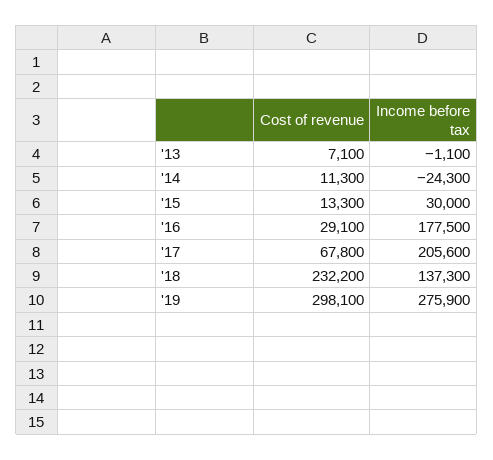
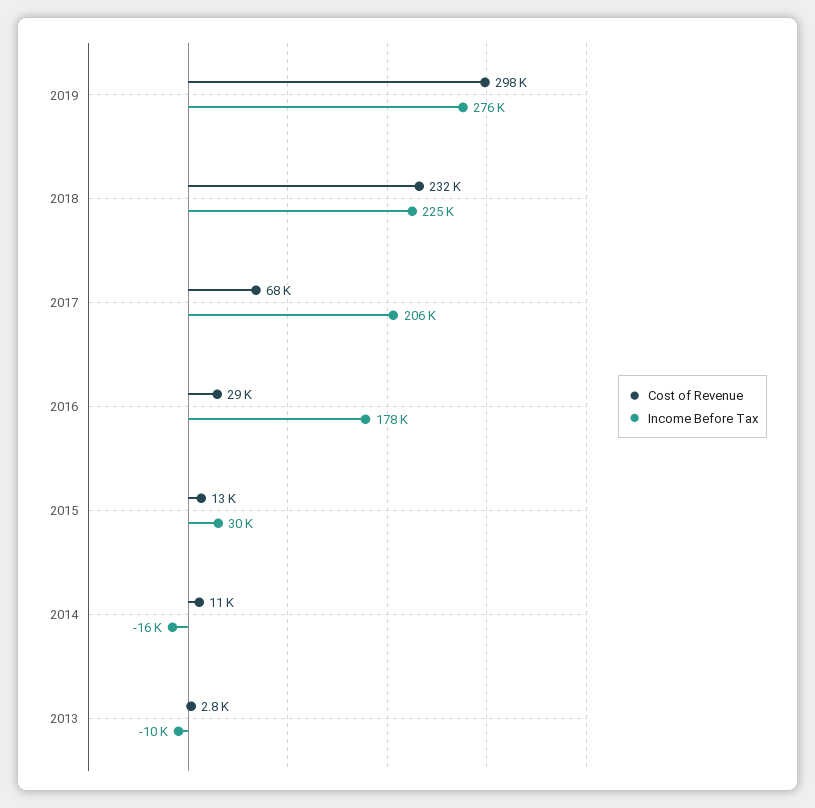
Cost of revenue, '13: 7100 -> 2800
Income before tax, '13: -1100 -> -10000
Income before tax, '14: -24300 -> -16000
Income before tax, '18: 137300 -> 225000

